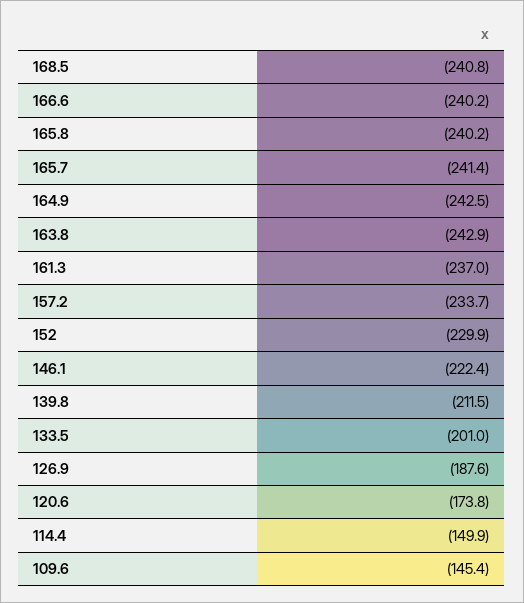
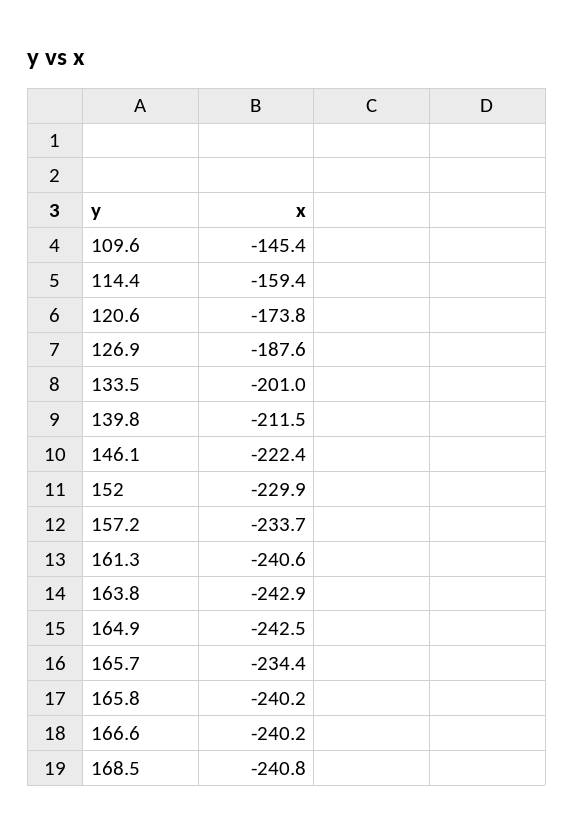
165.7: -241.4 -> -234.4
161.3: -237 -> -240.6
114.4: -149.9 -> -159.4

